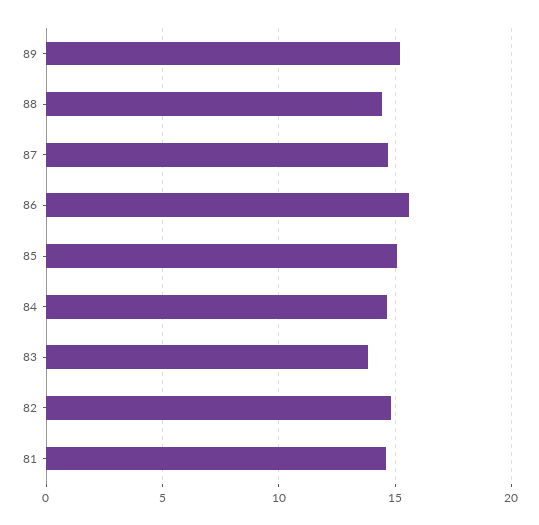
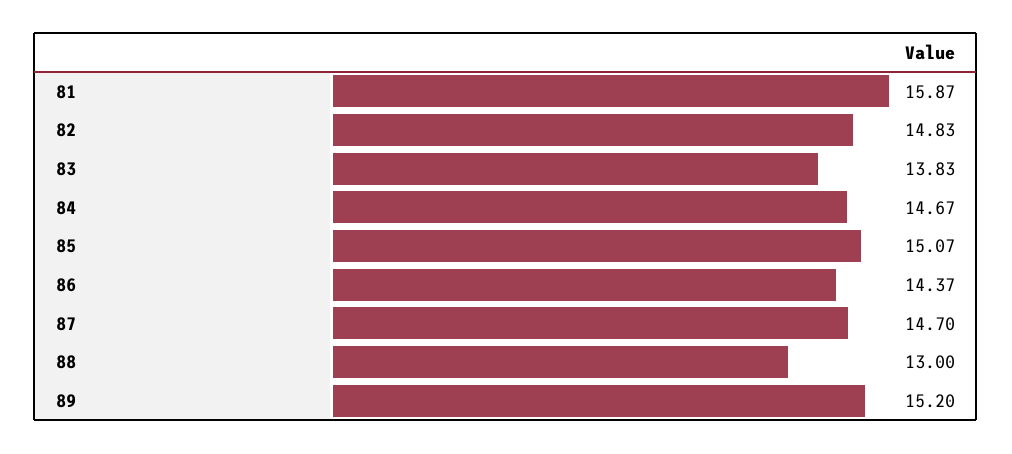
88: 14.5 -> 13
86: 15.5 -> 14.37
81: 14.5 -> 15.87

